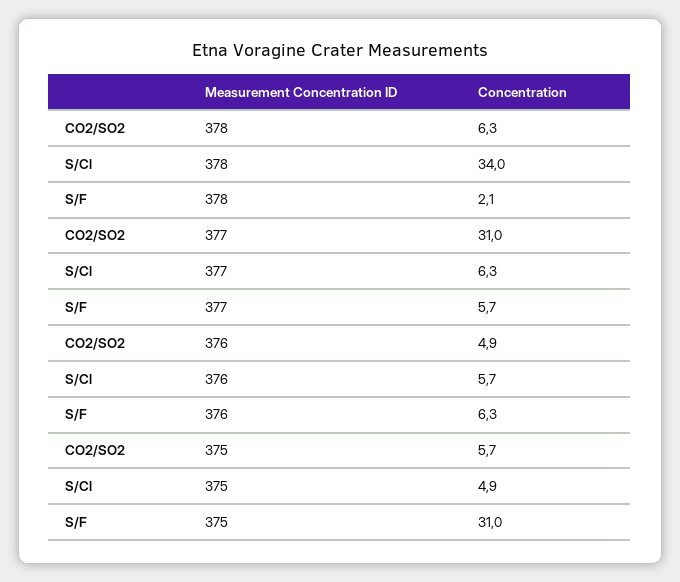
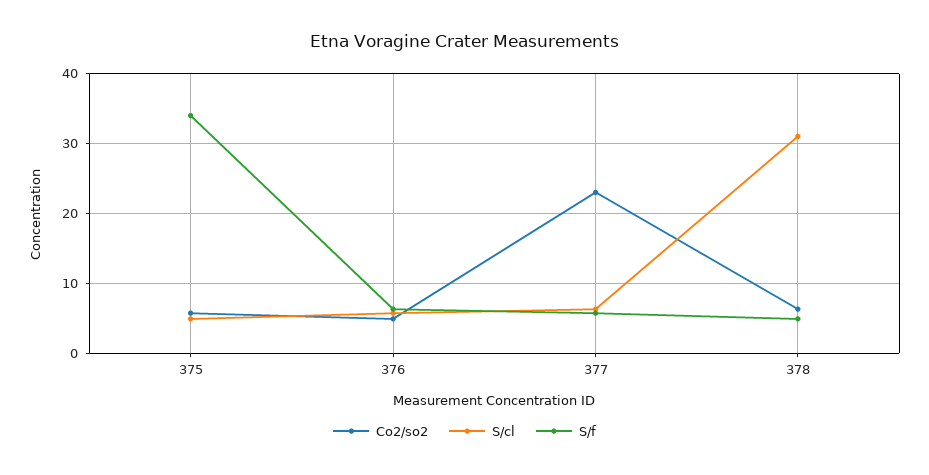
S/Cl, 378: 34 -> 31
S/F, 378: 2.1 -> 5
CO2/SO2, 377: 31 -> 23
S/F, 375: 31 -> 34

